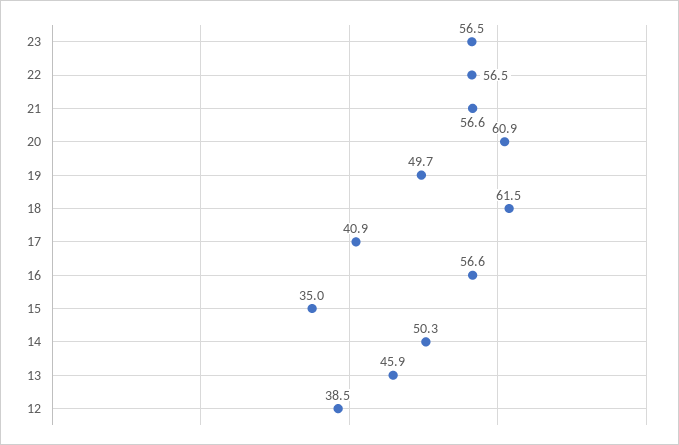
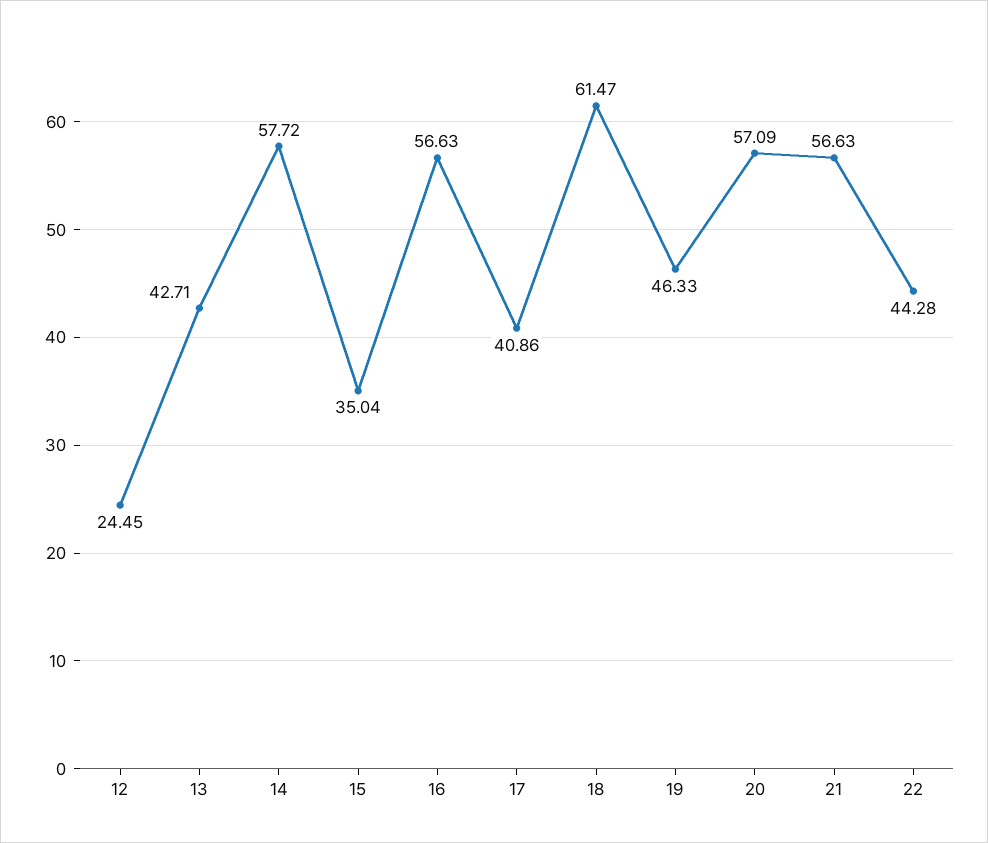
23: 56.5 -> none
22: 56.5 -> 44.28
20: 60.9 -> 57.09
19: 49.7 -> 46.33
14: 50.3 -> 57.72
13: 45.9 -> 42.71
12: 38.5 -> 24.45

